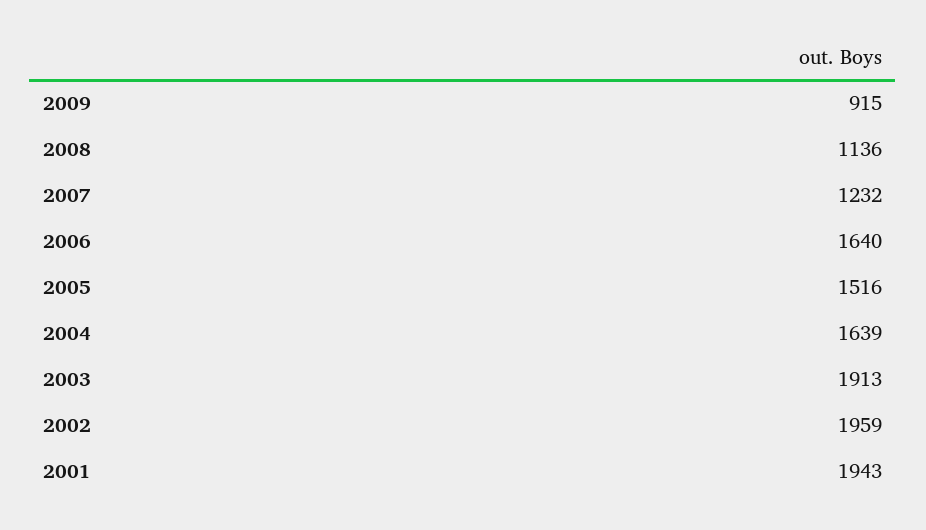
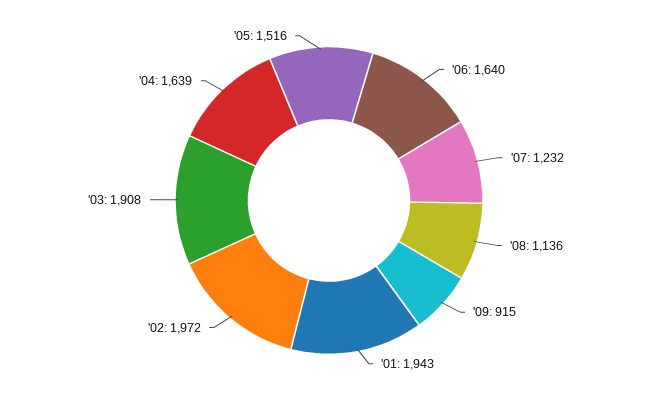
2003: 1913 -> 1908
2002: 1959 -> 1972

